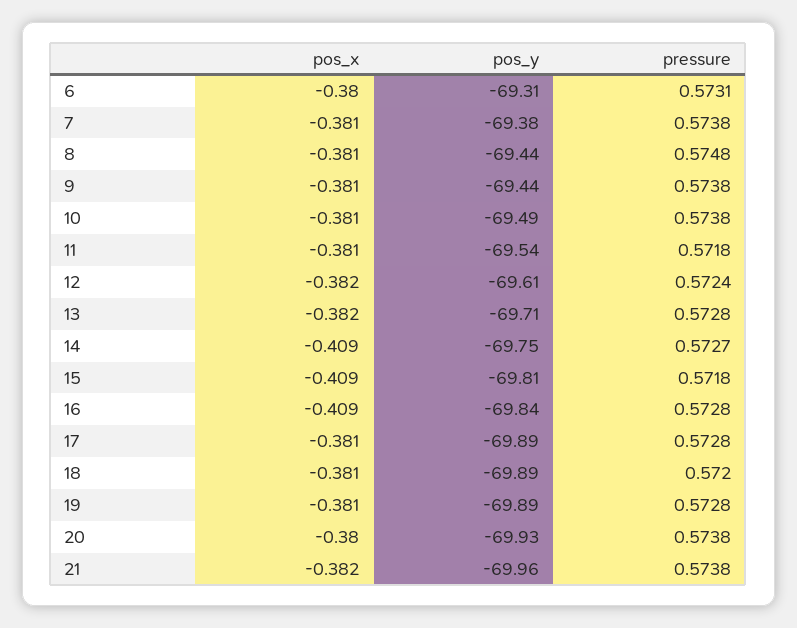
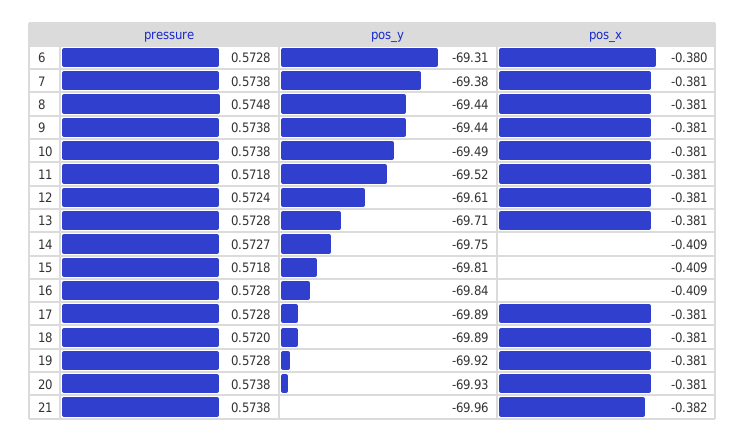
pressure, 6: 0.5731 -> 0.5728
pos_y, 11: -69.54 -> -69.52
pos_x, 12: -0.382 -> -0.381
pos_x, 13: -0.382 -> -0.381
pos_y, 19: -69.89 -> -69.92
pos_x, 20: -0.38 -> -0.381

